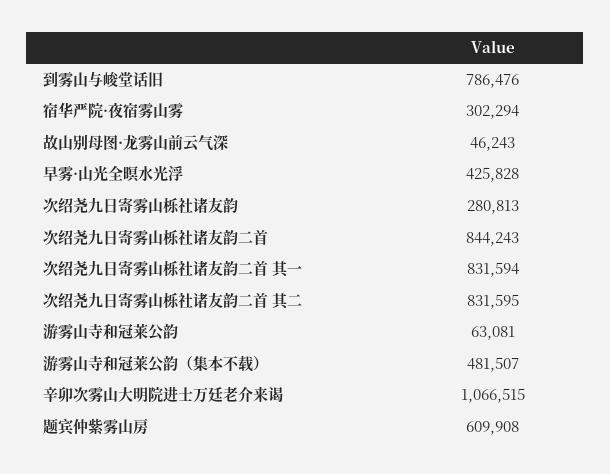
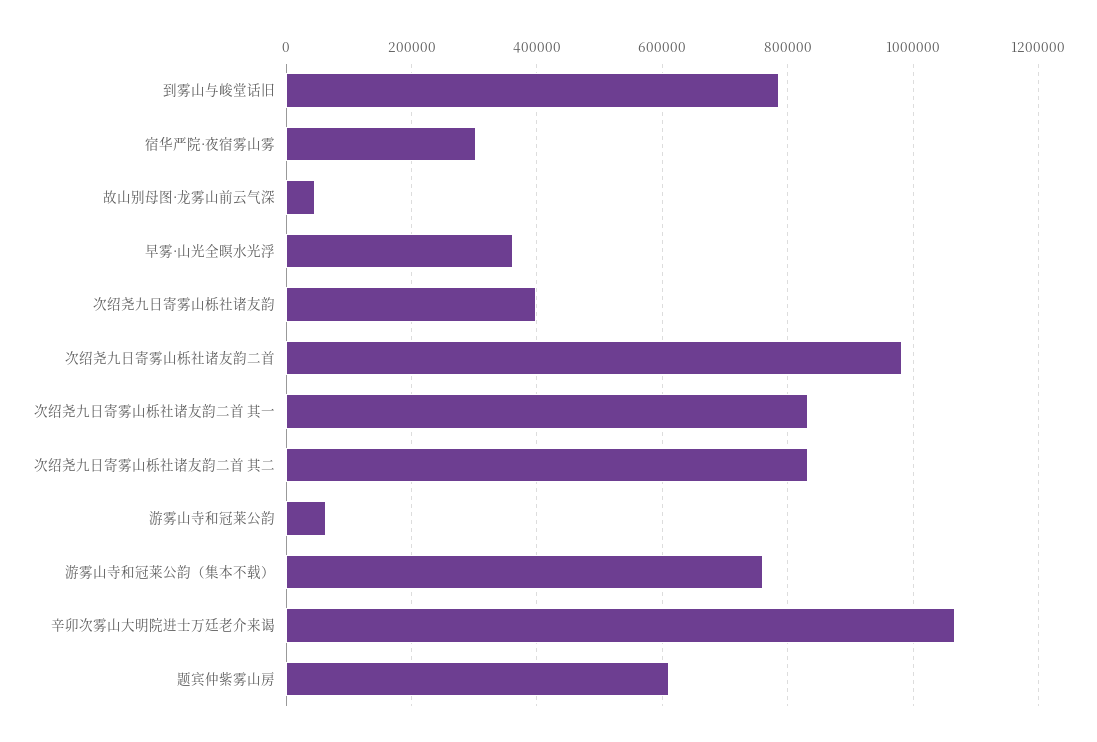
早雾·山光全暝水光浮: 425828 -> 360000
次绍尧九日寄雾山栎社诸友韵: 280813 -> 400000
次绍尧九日寄雾山栎社诸友韵二首: 844243 -> 980000
游雾山寺和冠莱公韵（集本不载）: 481507 -> 760000

